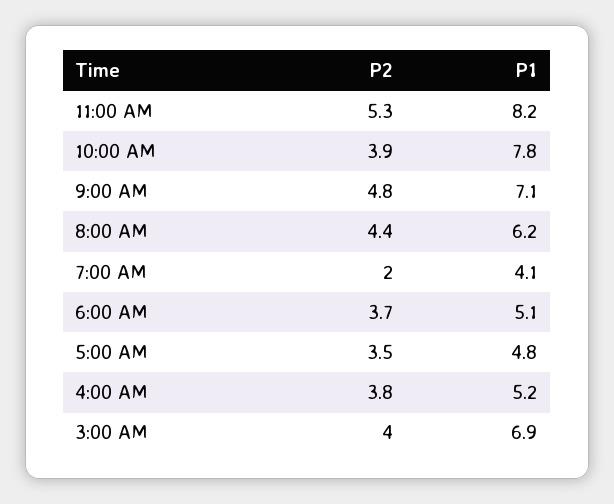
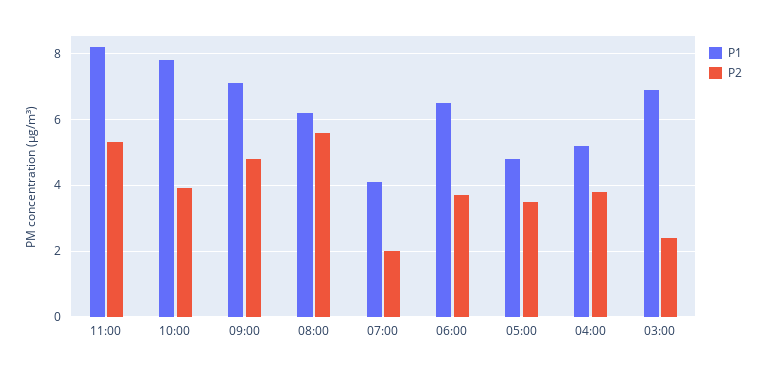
P2, 8:00 AM: 4.4 -> 5.5
P1, 6:00 AM: 5.1 -> 6.5
P2, 3:00 AM: 4 -> 2.5

